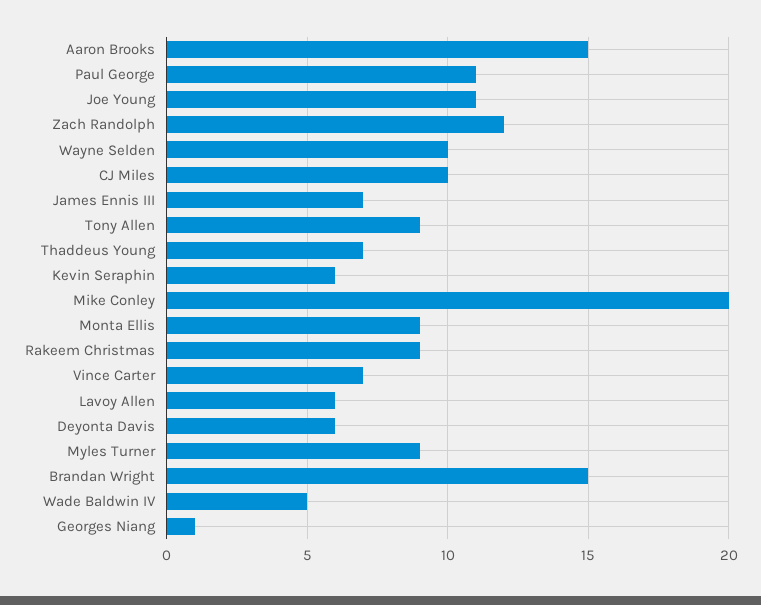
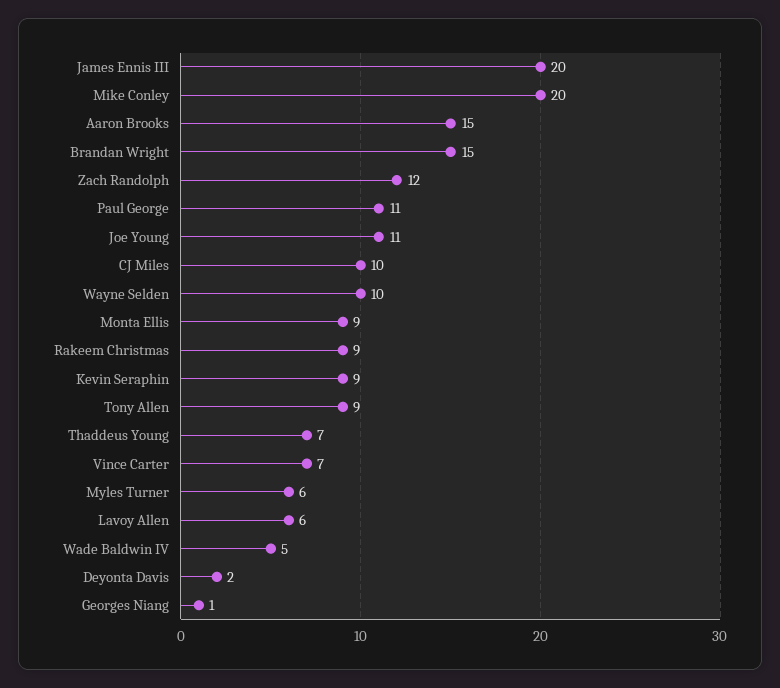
James Ennis III: 7 -> 20
Kevin Seraphin: 6 -> 9
Deyonta Davis: 6 -> 2
Myles Turner: 9 -> 6

